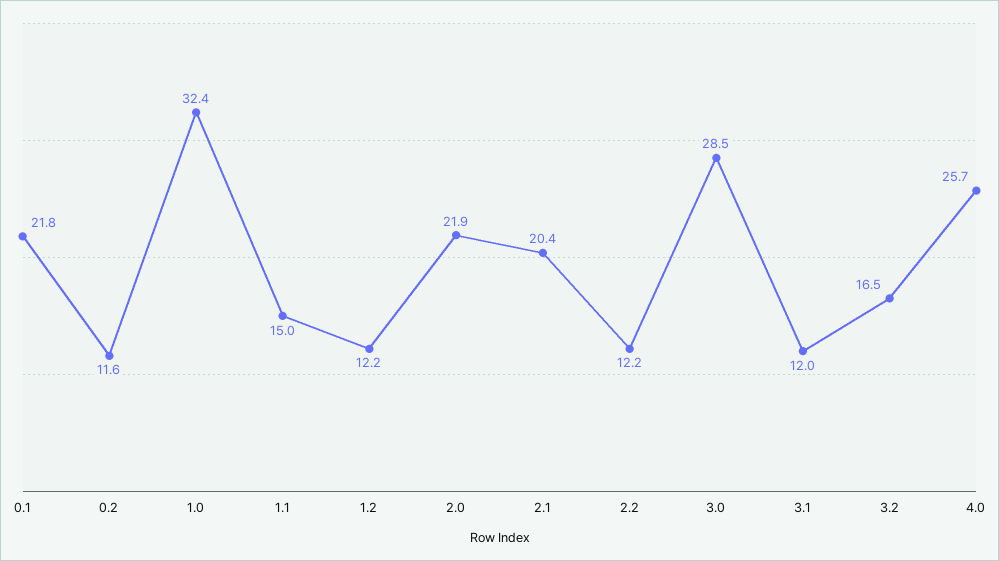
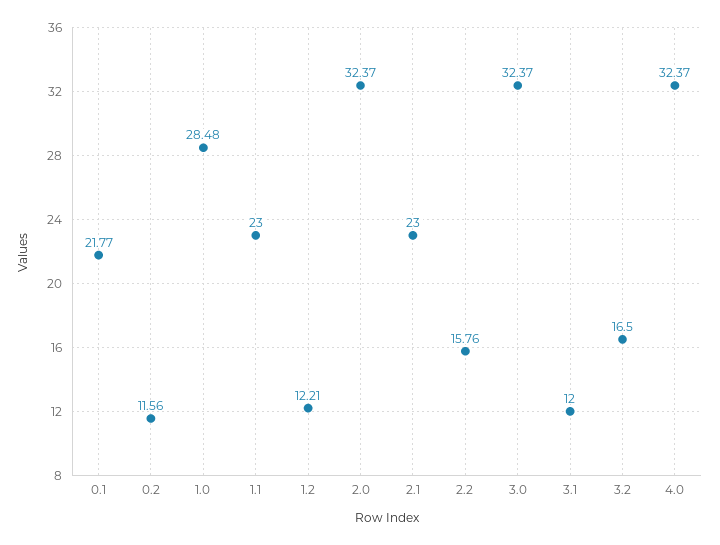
1.0: 32.4 -> 28.48
1.1: 15 -> 23
2.0: 21.9 -> 32.37
2.1: 20.4 -> 23
2.2: 12.2 -> 15.76
3.0: 28.5 -> 32.37
4.0: 25.7 -> 32.37

